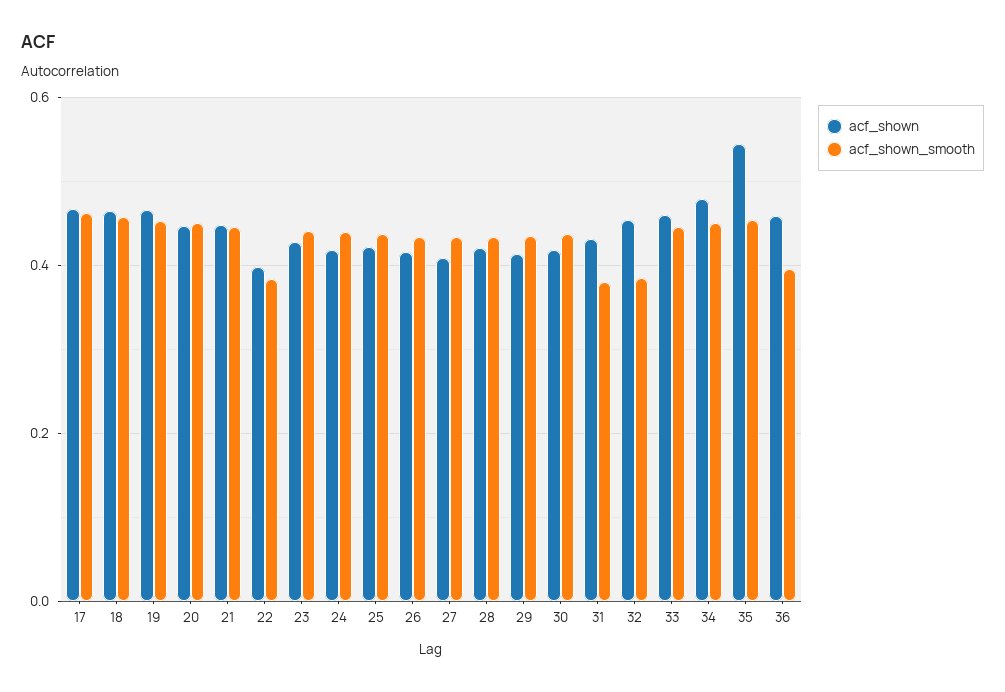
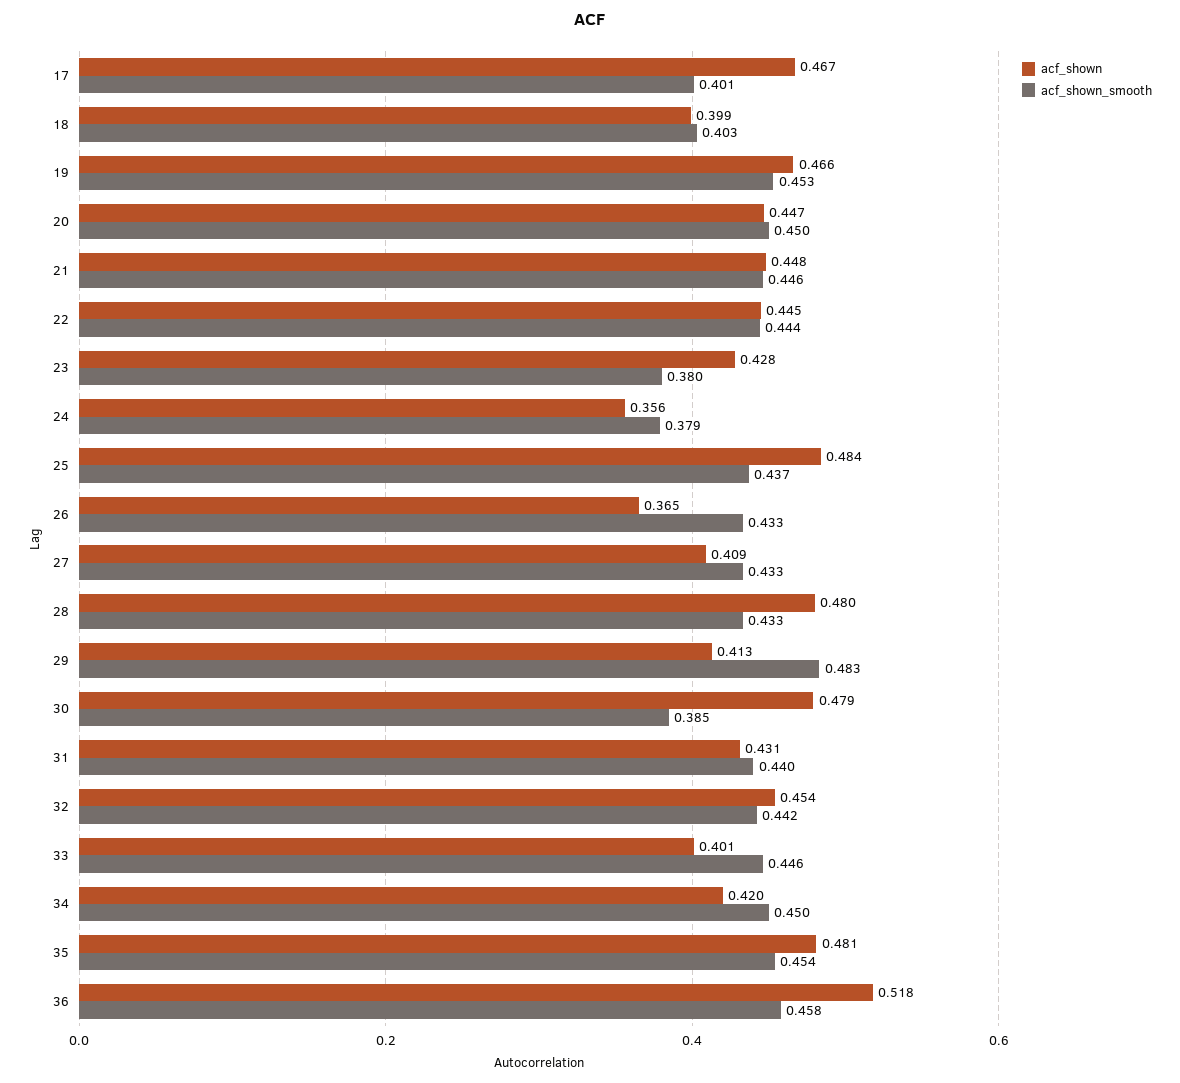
acf_shown_smooth, 17: 0.46 -> 0.401
acf_shown, 18: 0.46 -> 0.399
acf_shown_smooth, 18: 0.46 -> 0.403
acf_shown, 22: 0.4 -> 0.445
acf_shown_smooth, 22: 0.38 -> 0.444
acf_shown_smooth, 23: 0.44 -> 0.38
acf_shown, 24: 0.42 -> 0.356
acf_shown_smooth, 24: 0.44 -> 0.379
acf_shown, 25: 0.42 -> 0.484
acf_shown, 26: 0.42 -> 0.365
acf_shown, 28: 0.42 -> 0.48
acf_shown_smooth, 29: 0.44 -> 0.483
acf_shown, 30: 0.42 -> 0.479
acf_shown_smooth, 30: 0.44 -> 0.385
acf_shown_smooth, 31: 0.38 -> 0.44
acf_shown_smooth, 32: 0.38 -> 0.442
acf_shown, 33: 0.46 -> 0.401
acf_shown, 34: 0.48 -> 0.42
acf_shown, 35: 0.54 -> 0.481
acf_shown, 36: 0.46 -> 0.518
acf_shown_smooth, 36: 0.4 -> 0.458

